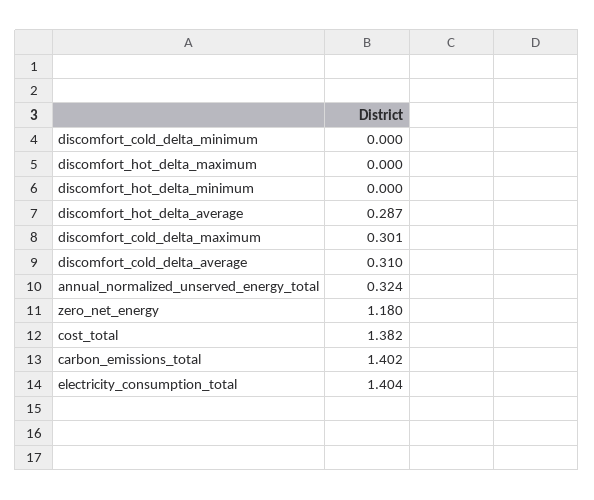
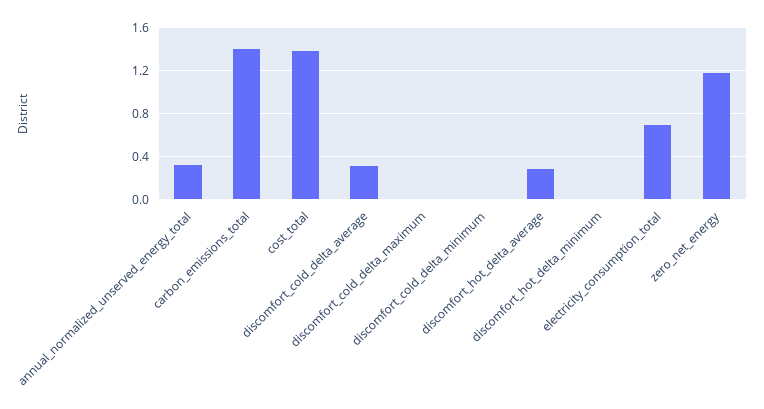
discomfort_hot_delta_maximum: 0 -> none
discomfort_cold_delta_maximum: 0.301 -> 0
electricity_consumption_total: 1.404 -> 0.7

